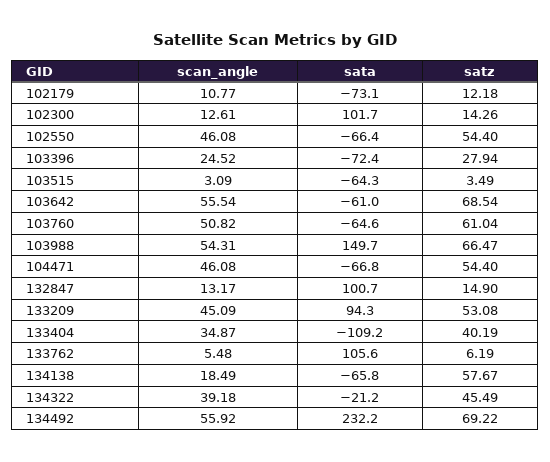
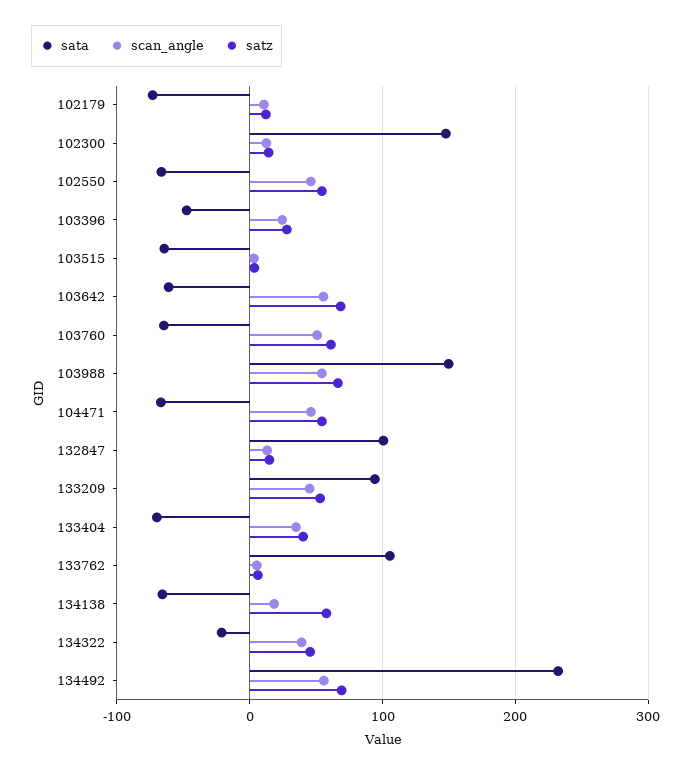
sata, 102300: 101.7 -> 150
sata, 103396: -72.4 -> -50
sata, 133404: -109.2 -> -70

